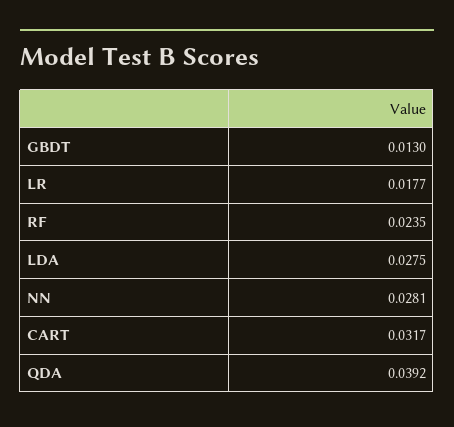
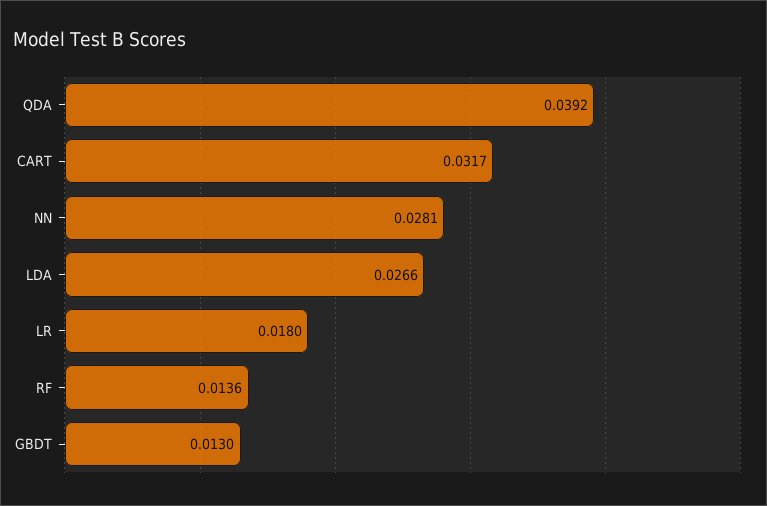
LR: 0.0177 -> 0.018
RF: 0.0235 -> 0.0136
LDA: 0.0275 -> 0.0266

